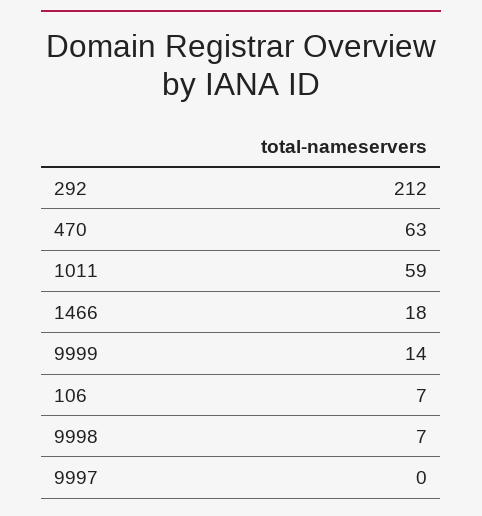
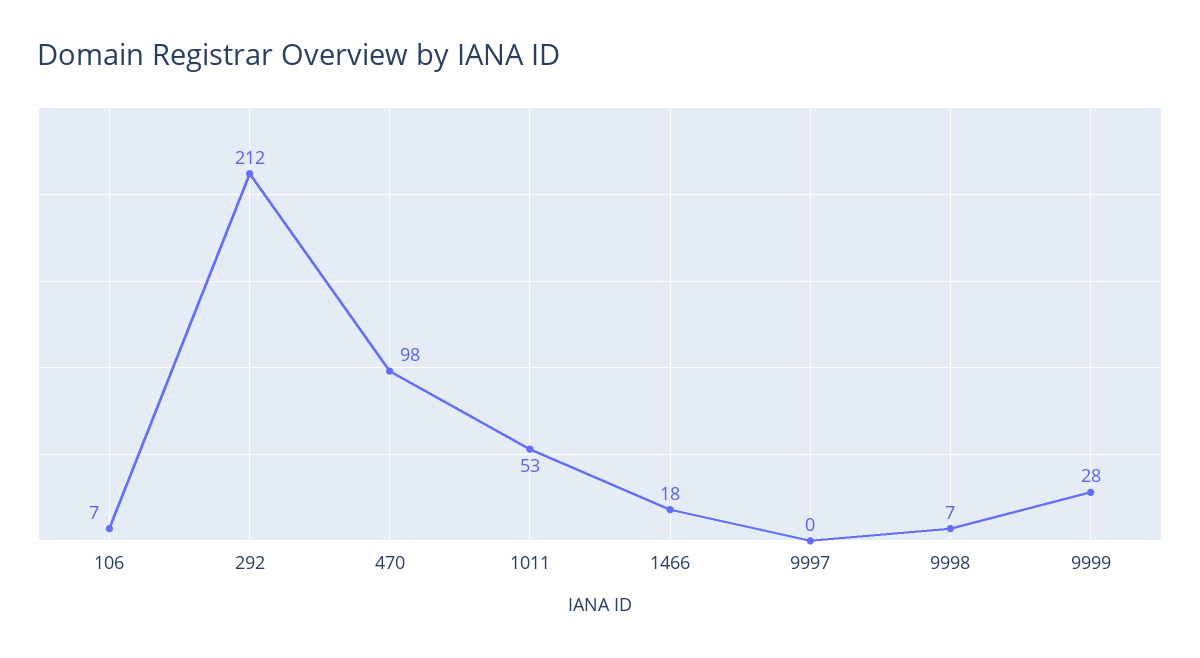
470: 63 -> 98
1011: 59 -> 53
9999: 14 -> 28

